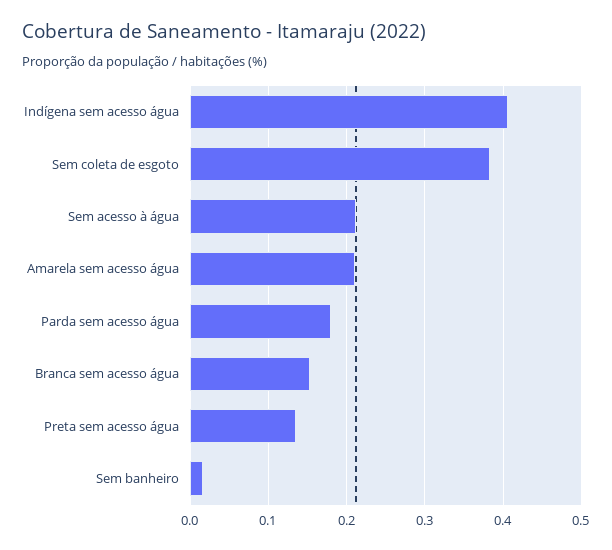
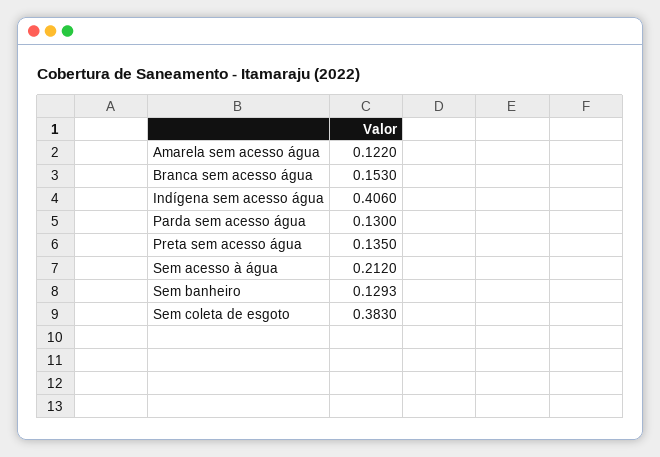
Amarela sem acesso água: 0.21 -> 0.122
Parda sem acesso água: 0.18 -> 0.13
Sem banheiro: 0.02 -> 0.1293

